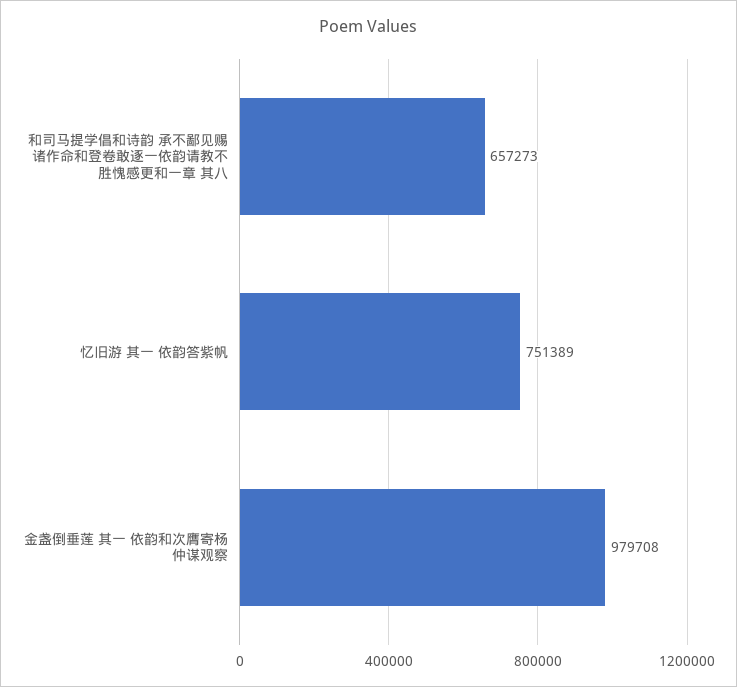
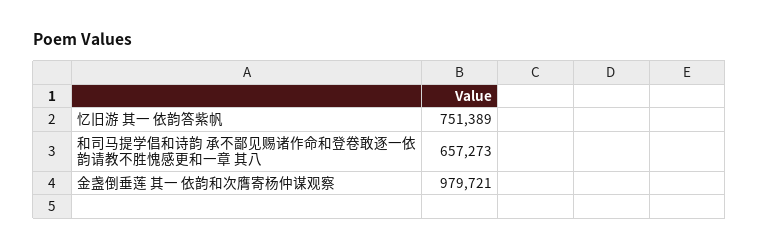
金盏倒垂莲 其一 依韵和次膺寄杨仲谋观察: 979708 -> 979721

